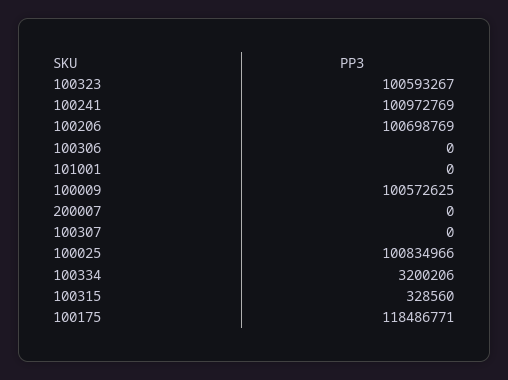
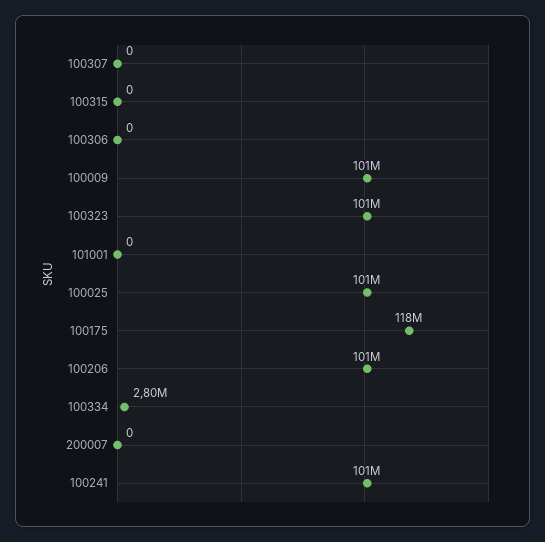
100334: 3200206 -> 2800000
100315: 328560 -> 0

